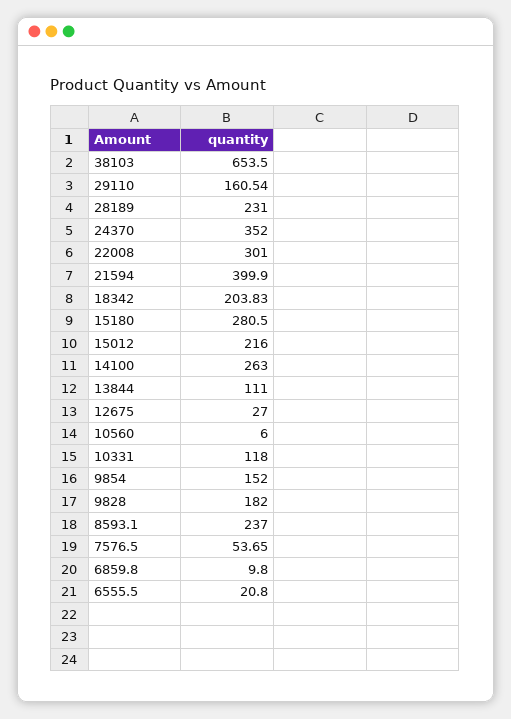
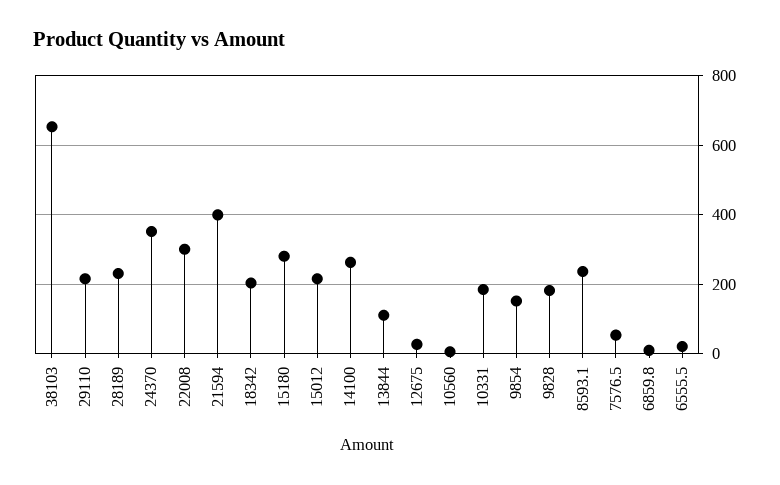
29110: 160.54 -> 220
10331: 118 -> 180

